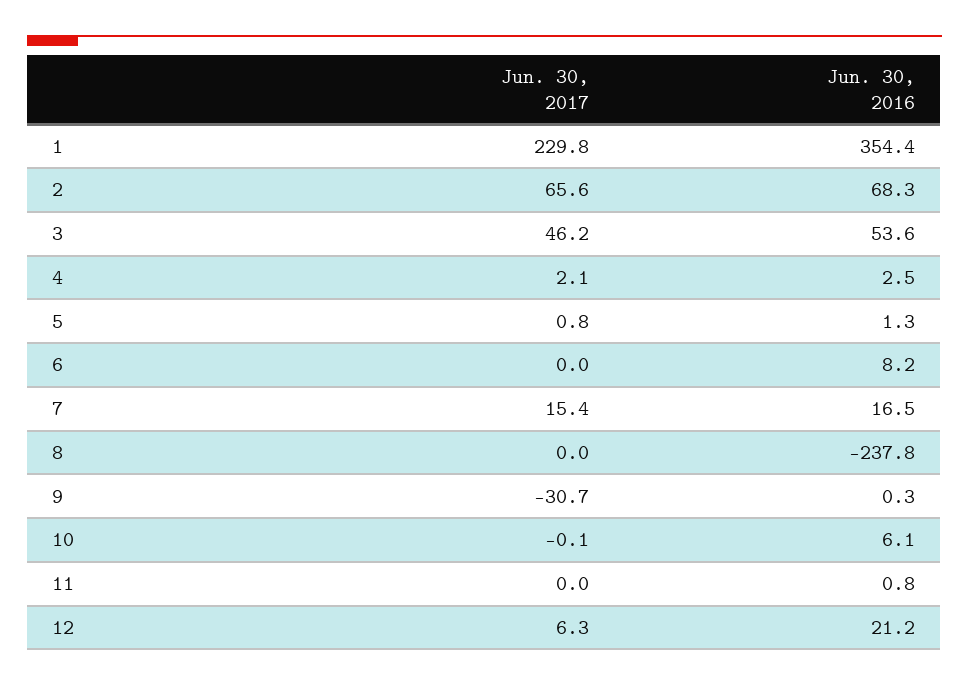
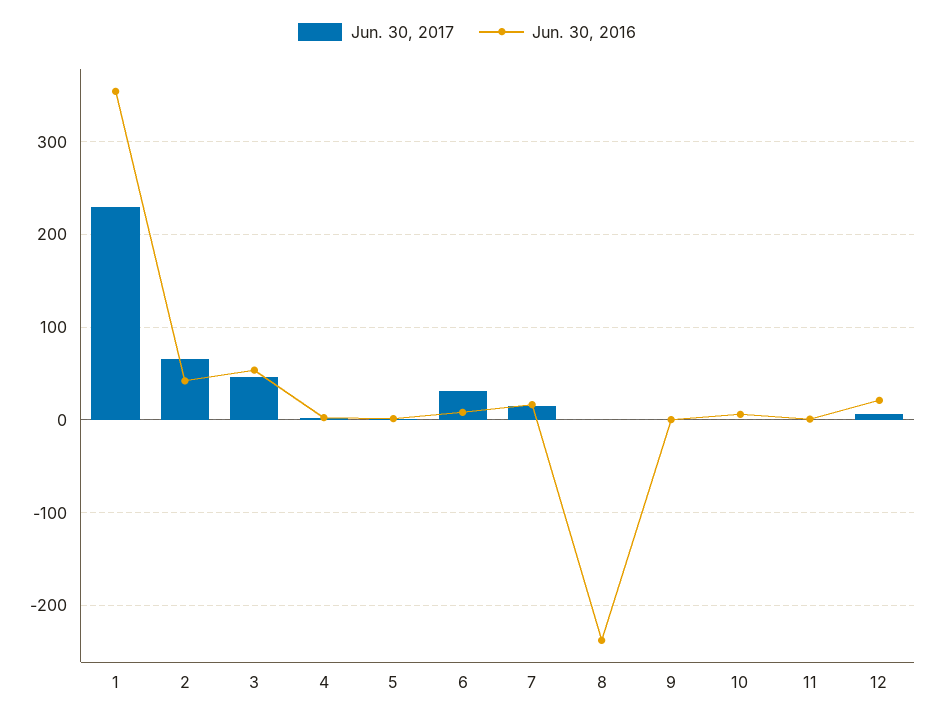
Jun. 30, 2016, 2: 68.3 -> 40
Jun. 30, 2017, 6: 0 -> 30
Jun. 30, 2017, 9: -30.7 -> 0

